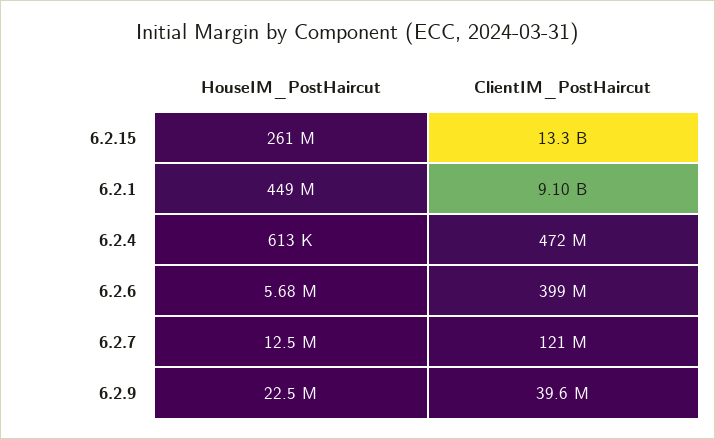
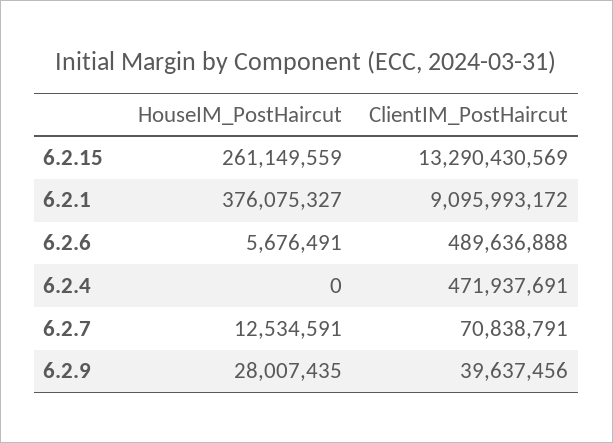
HouseIM_PostHaircut, 6.2.1: 449000000 -> 376075327
HouseIM_PostHaircut, 6.2.4: 613000 -> 0
ClientIM_PostHaircut, 6.2.6: 399000000 -> 489636888
ClientIM_PostHaircut, 6.2.7: 121000000 -> 70838791
HouseIM_PostHaircut, 6.2.9: 22500000 -> 28007435

